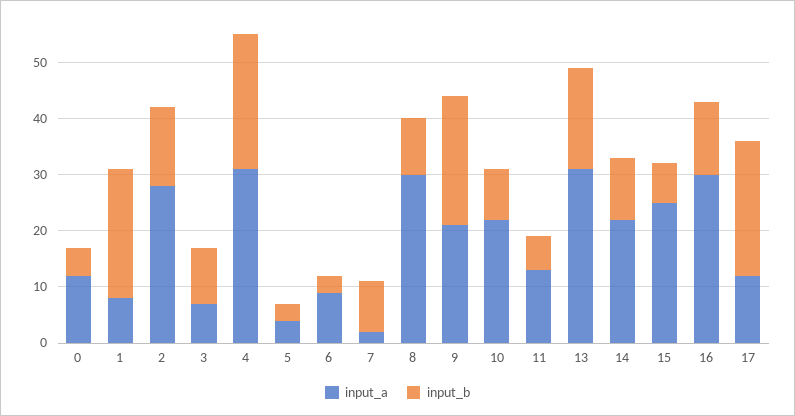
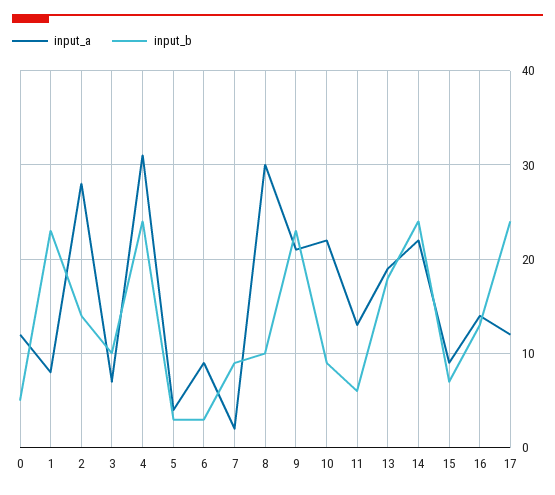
input_a, 13: 30 -> 19
input_b, 14: 10 -> 24
input_a, 15: 25 -> 9
input_a, 16: 30 -> 14

